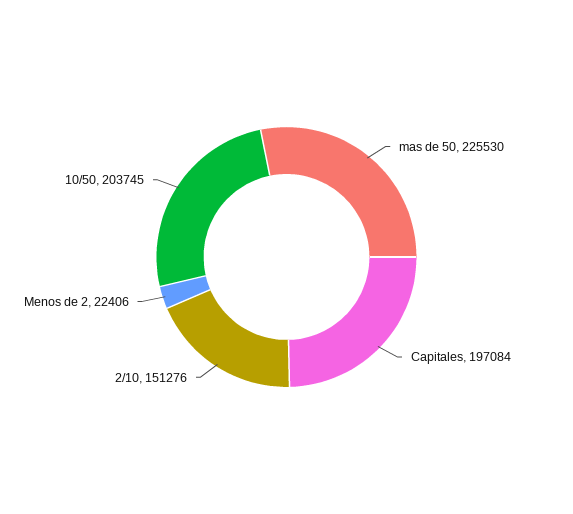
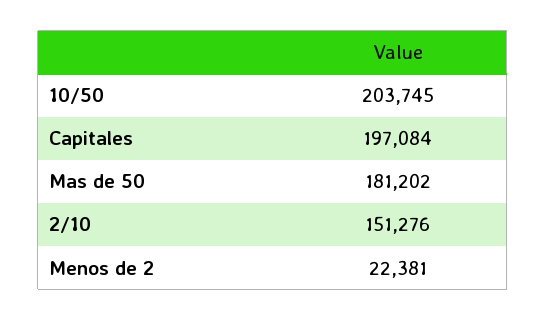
mas de 50: 225530 -> 181202
Menos de 2: 22406 -> 22381

